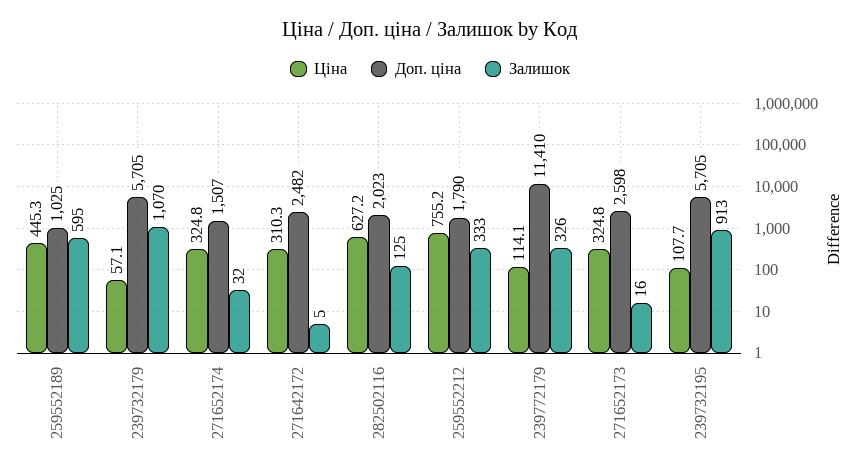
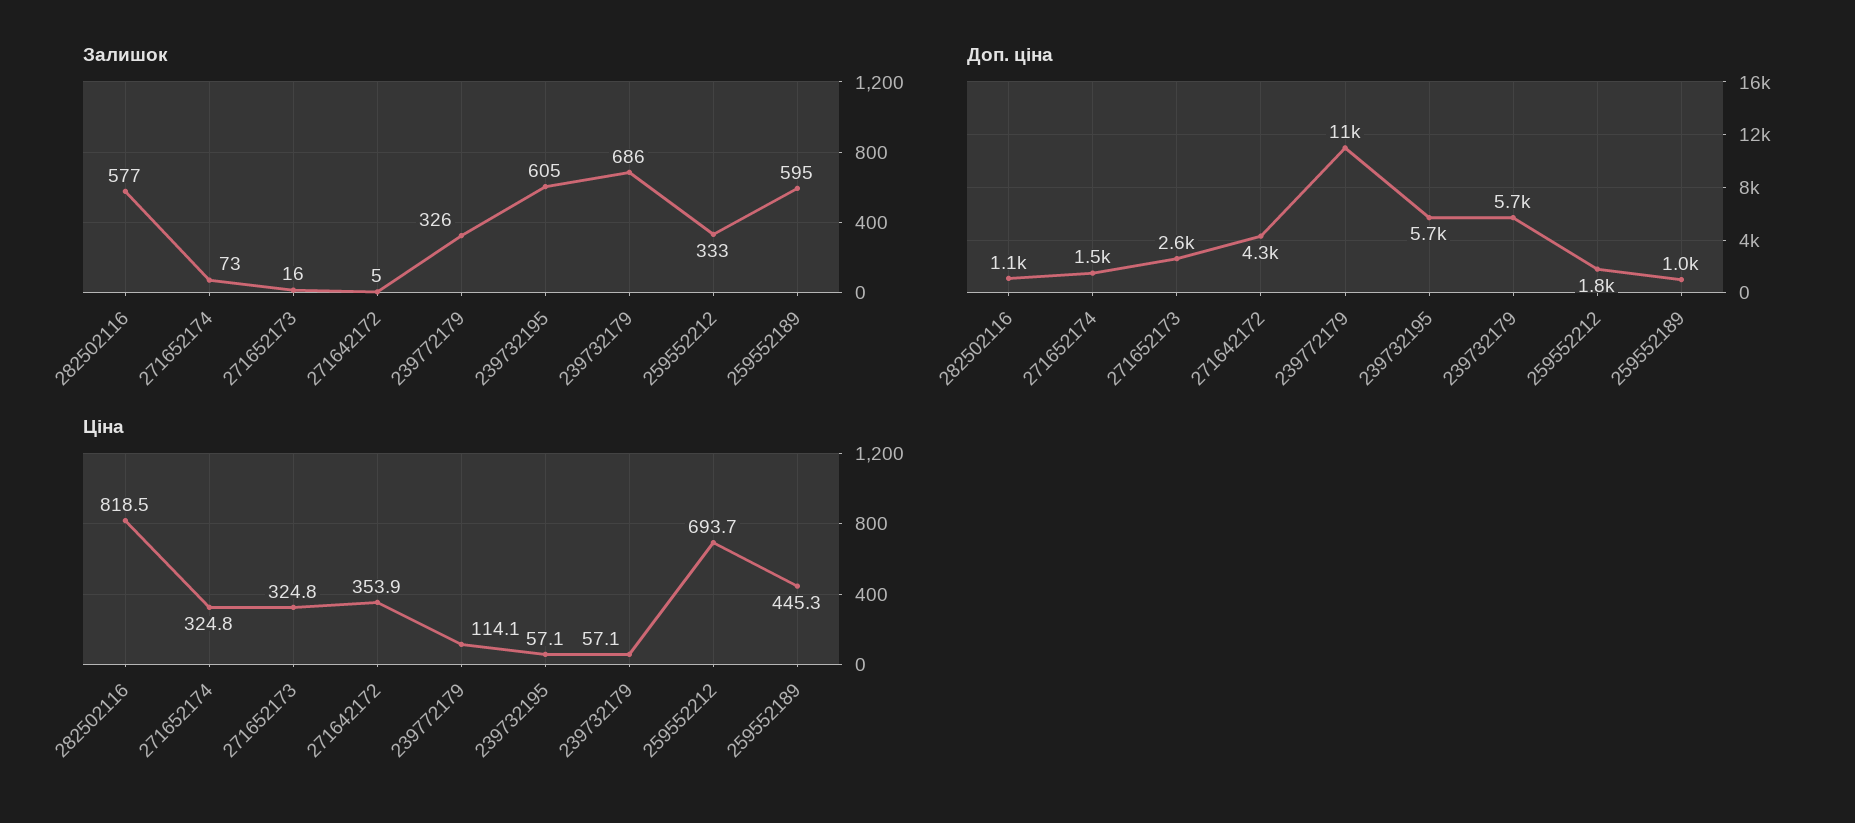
Залишок, 239732179: 1070 -> 686
Залишок, 271652174: 32 -> 73
Ціна, 271642172: 310.3 -> 353.9
Доп. ціна, 271642172: 2482 -> 4300
Ціна, 282502116: 627.2 -> 818.5
Доп. ціна, 282502116: 2023 -> 1100
Залишок, 282502116: 125 -> 577
Ціна, 259552212: 755.2 -> 693.7
Ціна, 239732195: 107.7 -> 57.1
Залишок, 239732195: 913 -> 605

